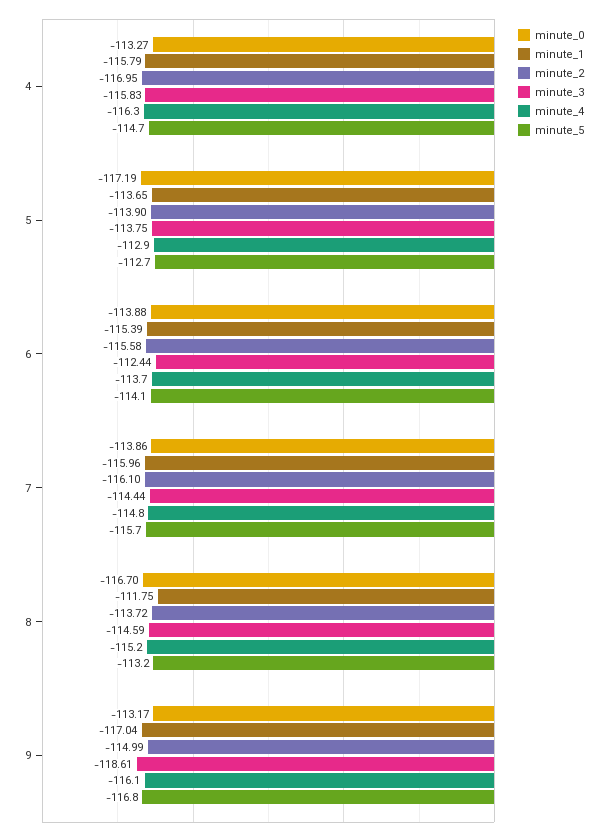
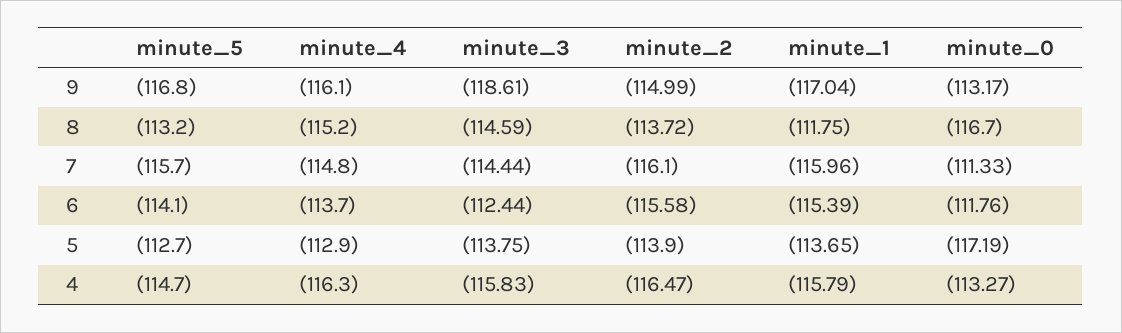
minute_2, 4: -116.95 -> -116.47
minute_0, 6: -113.88 -> -111.76
minute_0, 7: -113.86 -> -111.33

